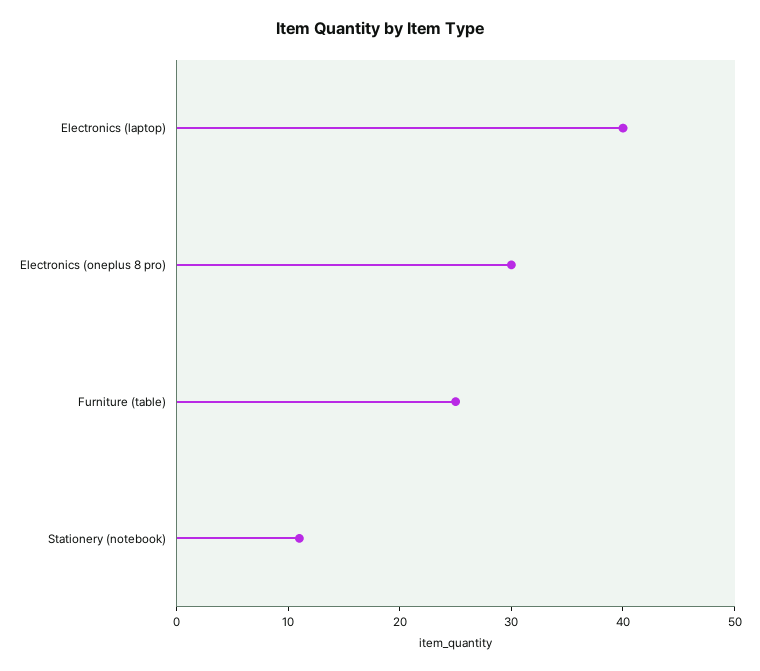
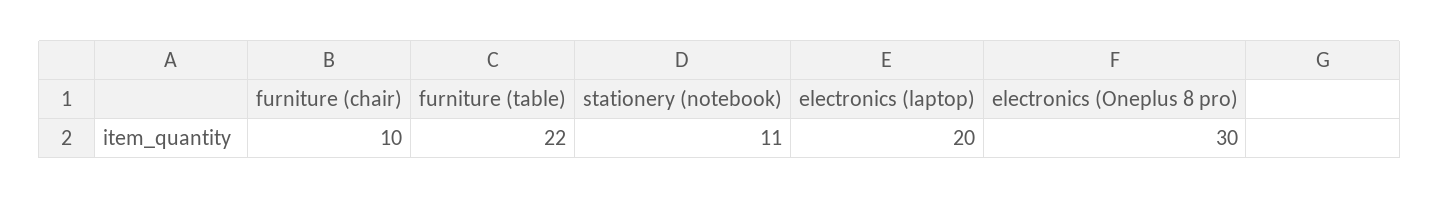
Electronics (laptop): 40 -> 20
Furniture (table): 25 -> 22
furniture (chair): none -> 10

